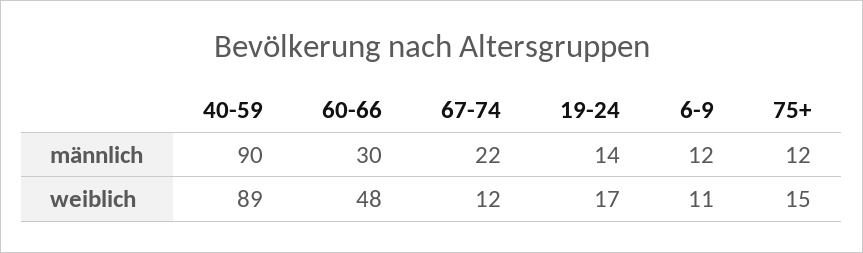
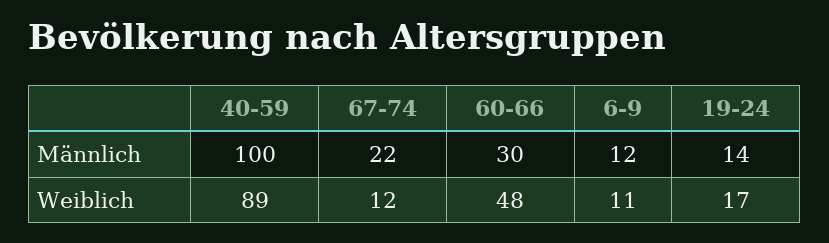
40-59, männlich: 90 -> 100
75+, männlich: 12 -> none
75+, weiblich: 15 -> none

